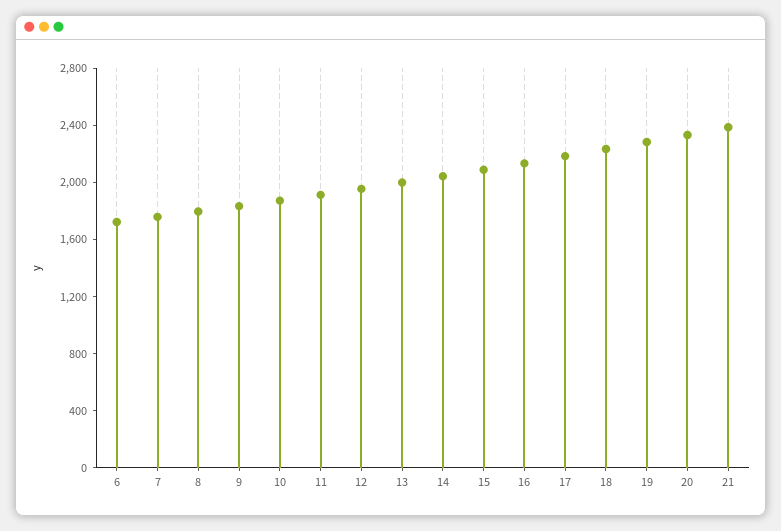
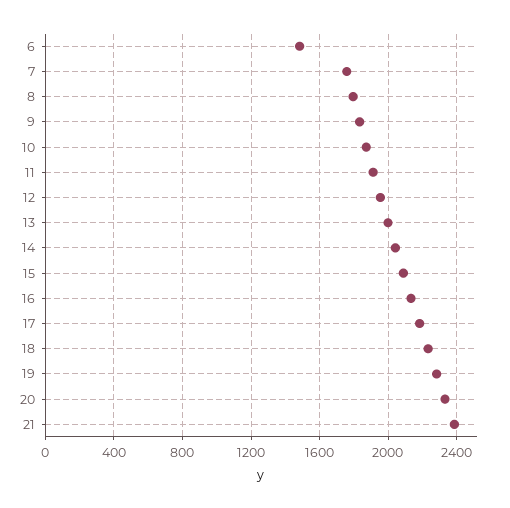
6: 1700 -> 1500

